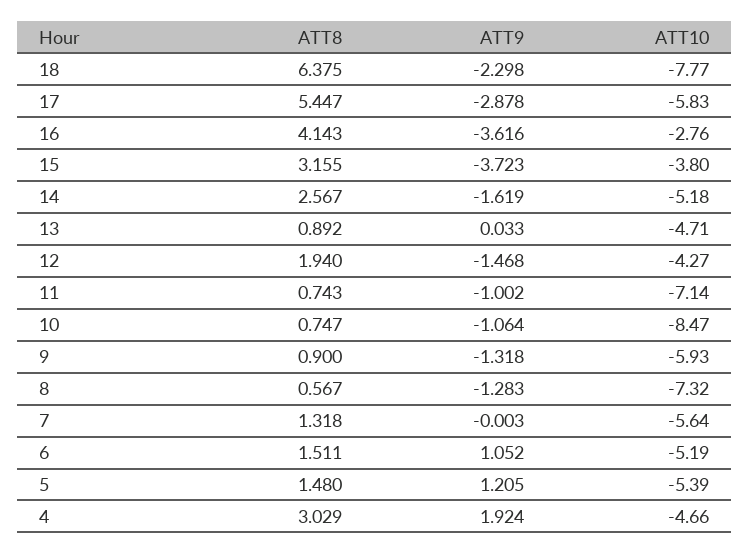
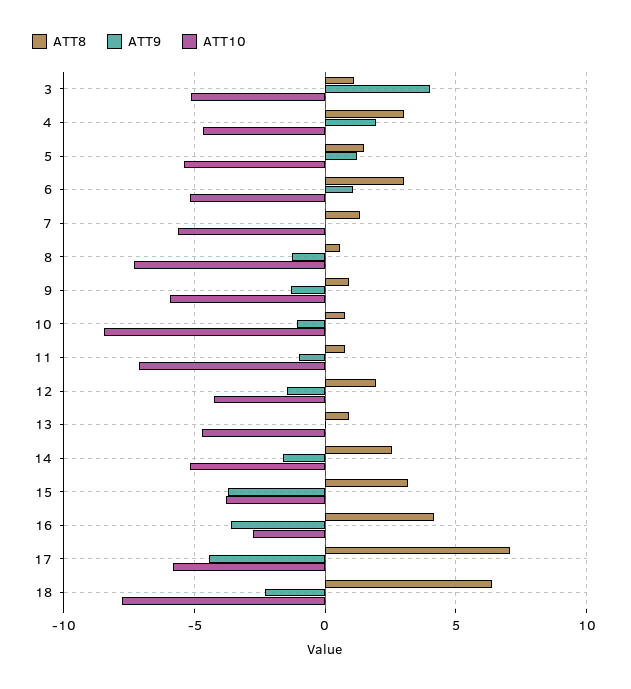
ATT8, 17: 5.447 -> 7
ATT9, 17: -2.878 -> -4.5
ATT8, 6: 1.511 -> 3
ATT8, 3: none -> 1
ATT9, 3: none -> 4
ATT10, 3: none -> -5

